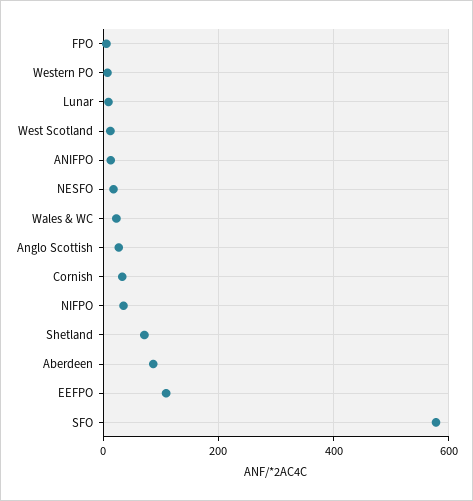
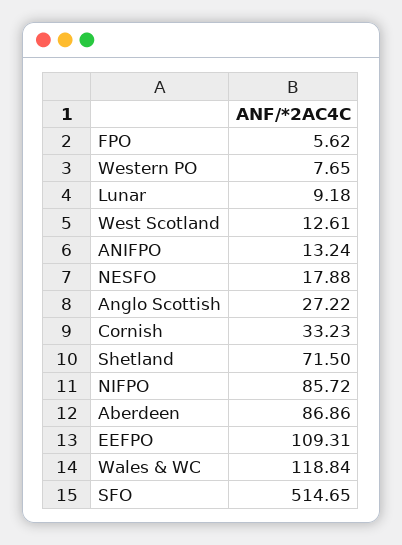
Wales & WC: 20 -> 118.84
NIFPO: 40 -> 85.72
SFO: 580 -> 514.65

